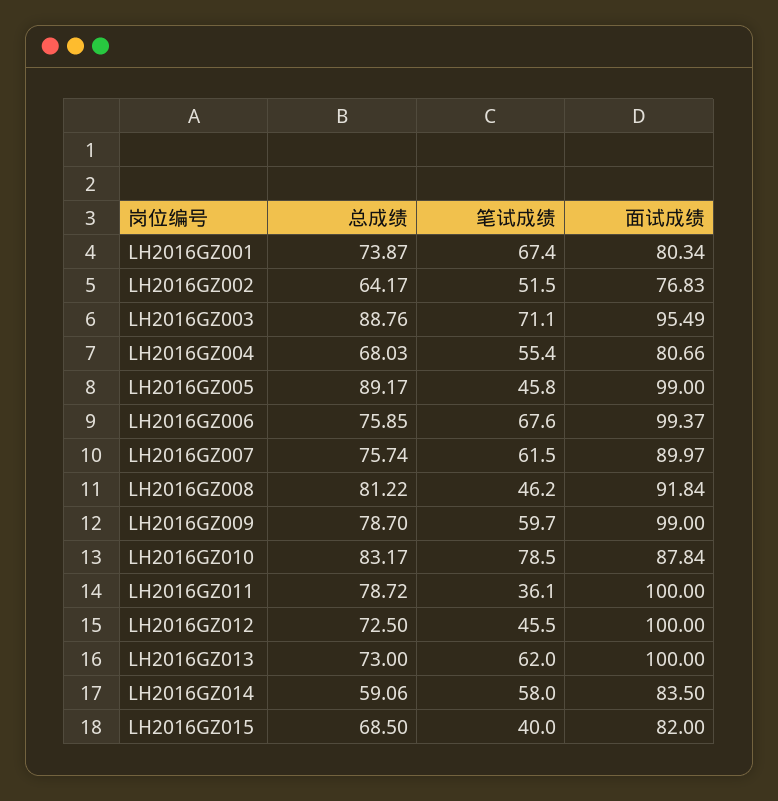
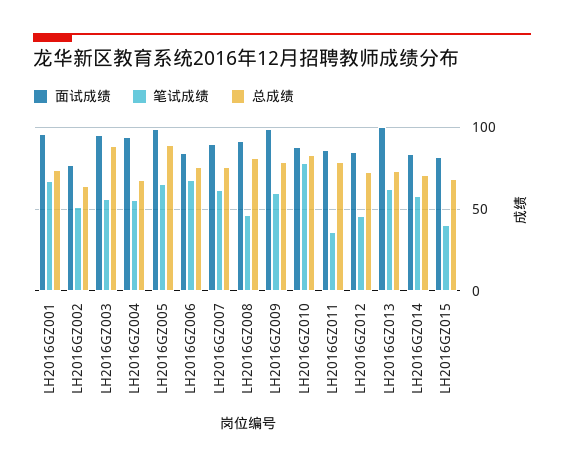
面试成绩, LH2016GZ001: 80.34 -> 95
笔试成绩, LH2016GZ003: 71.1 -> 55
面试成绩, LH2016GZ004: 80.66 -> 95
笔试成绩, LH2016GZ005: 45.8 -> 65
面试成绩, LH2016GZ006: 99.37 -> 85
面试成绩, LH2016GZ011: 100 -> 85
面试成绩, LH2016GZ012: 100 -> 85
总成绩, LH2016GZ014: 59.06 -> 70

